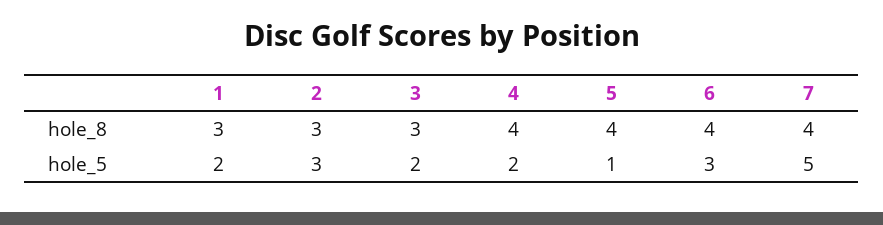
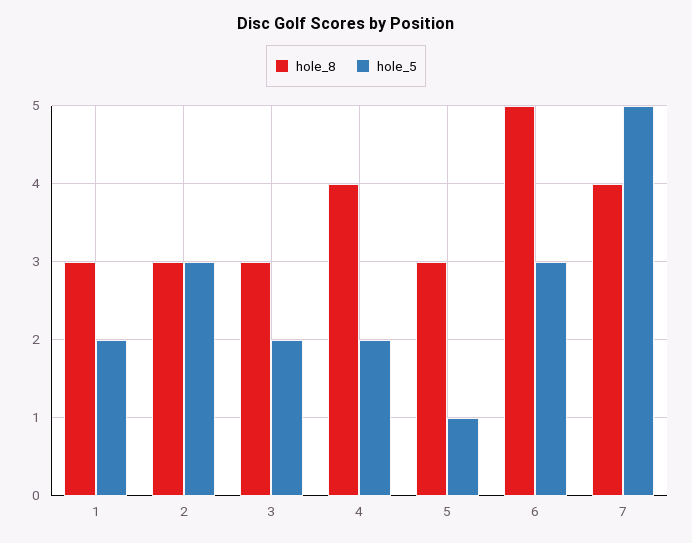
hole_8, 5: 4 -> 3
hole_8, 6: 4 -> 5

